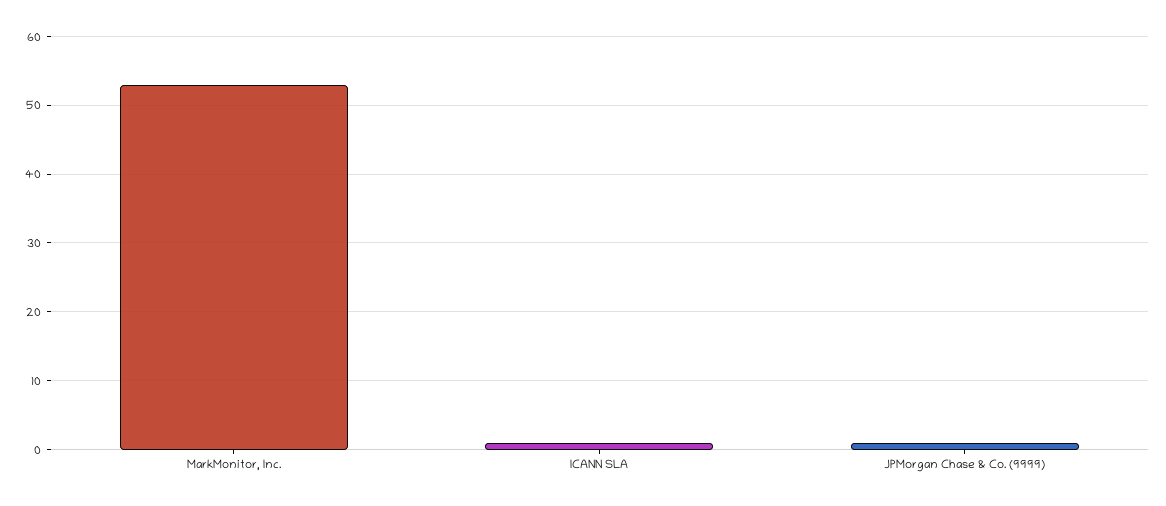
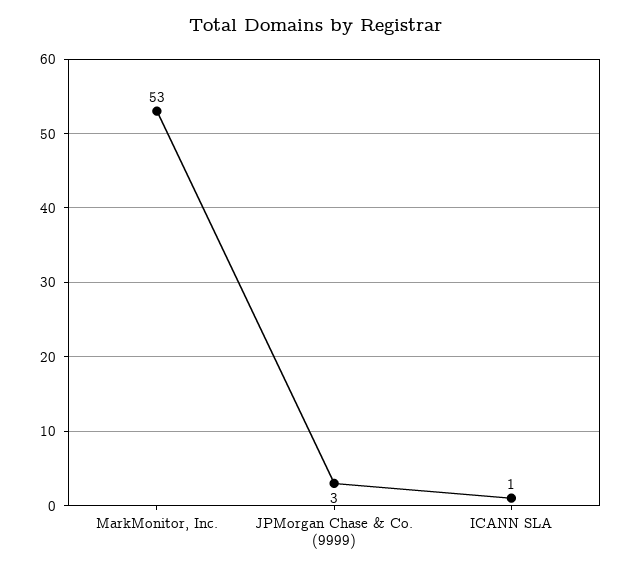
JPMorgan Chase & Co. (9999): 1 -> 3

